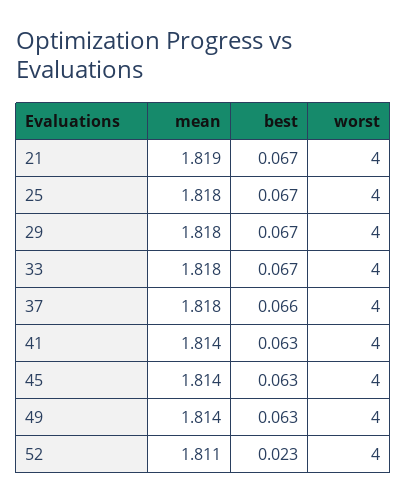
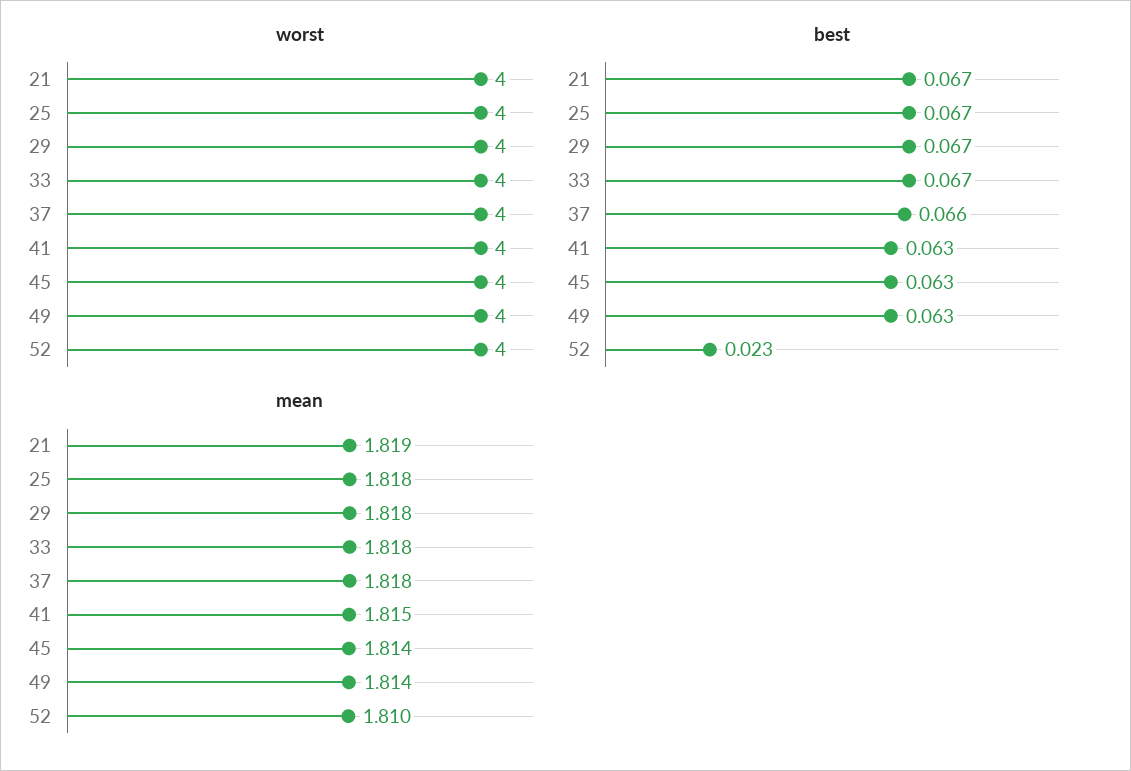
mean, 41: 1.814 -> 1.815
mean, 52: 1.811 -> 1.81

